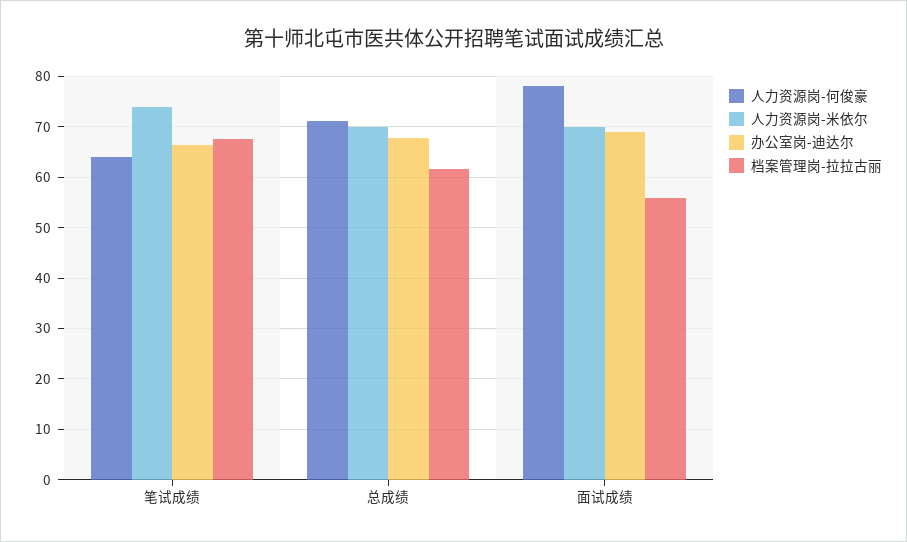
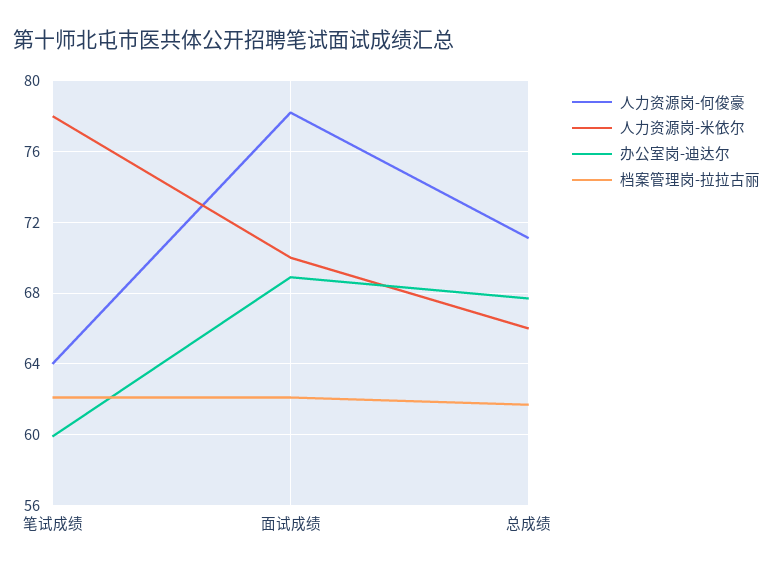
人力资源岗-米依尔, 笔试成绩: 74 -> 78
办公室岗-迪达尔, 笔试成绩: 66 -> 60
档案管理岗-拉拉古丽, 笔试成绩: 68 -> 62
人力资源岗-米依尔, 总成绩: 70 -> 66
档案管理岗-拉拉古丽, 面试成绩: 56 -> 62

